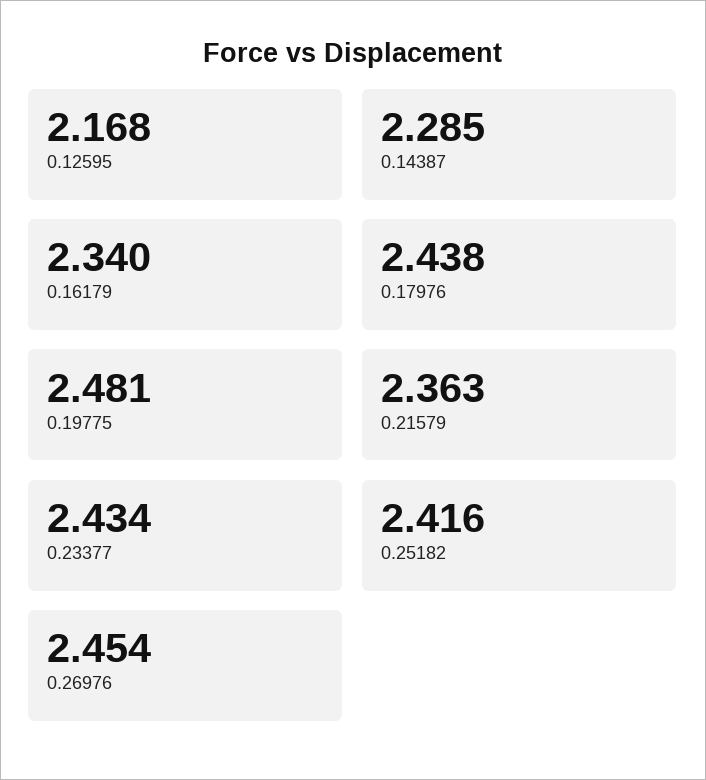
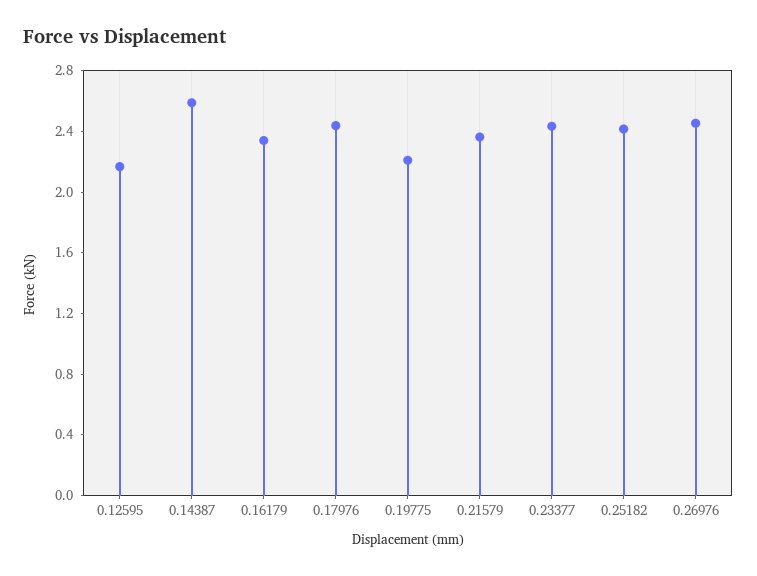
0.14387: 2.285 -> 2.6
0.19775: 2.481 -> 2.2

